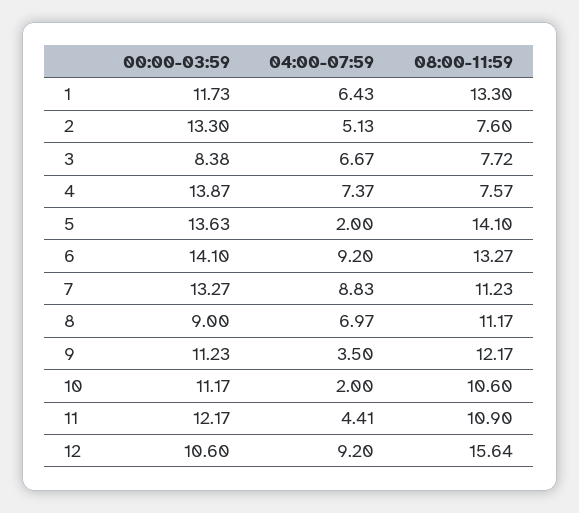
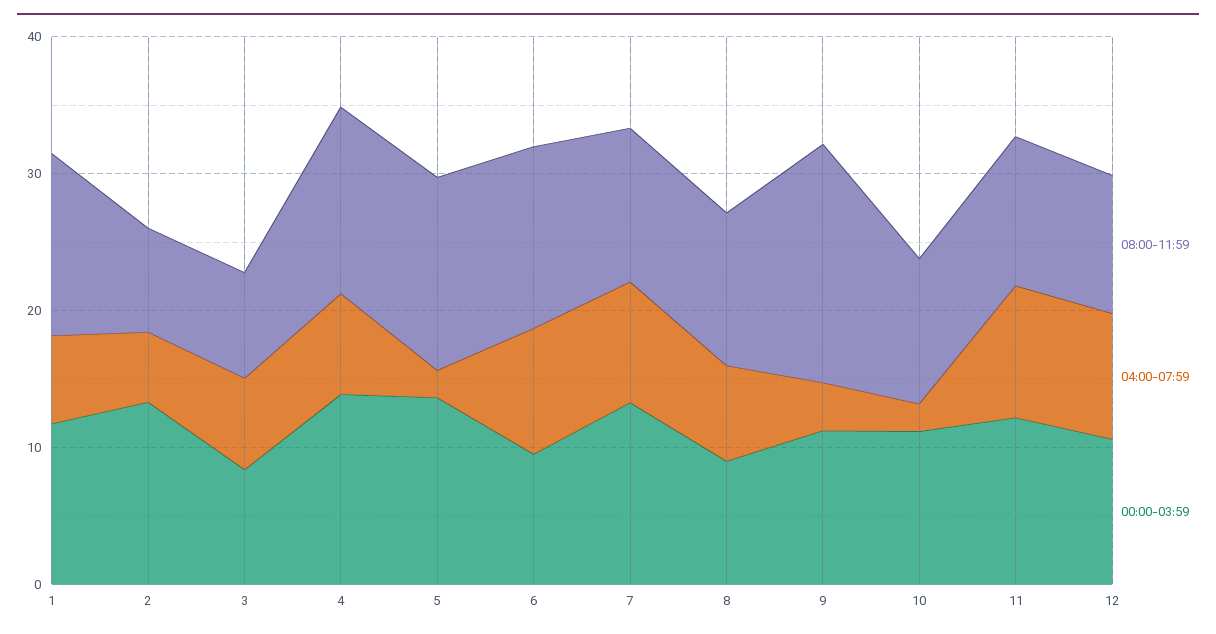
08:00-11:59, 4: 7.57 -> 14
00:00-03:59, 6: 14.1 -> 10
08:00-11:59, 9: 12.17 -> 18
04:00-07:59, 11: 4.41 -> 10
08:00-11:59, 12: 15.64 -> 10

